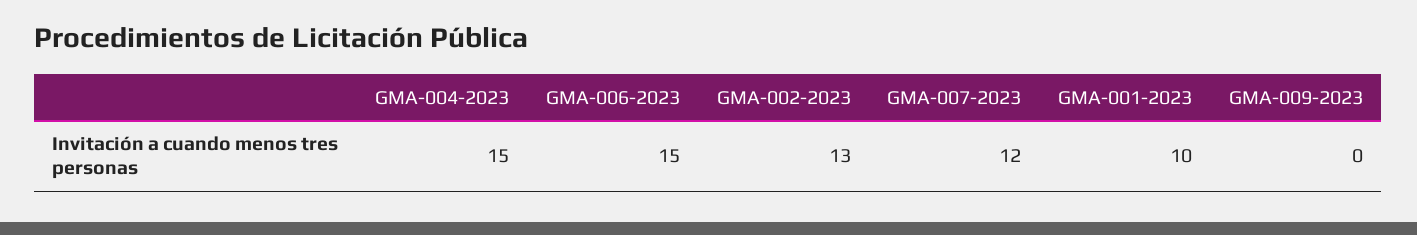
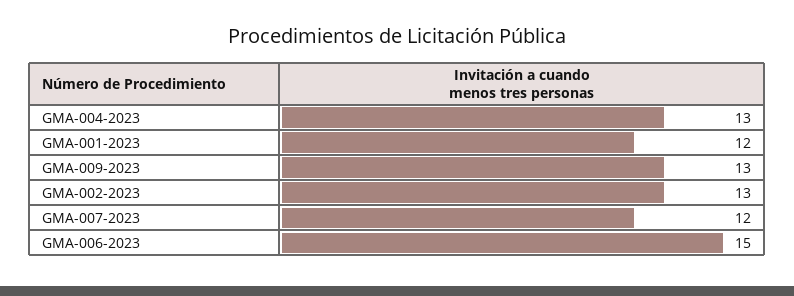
GMA-004-2023: 15 -> 13
GMA-001-2023: 10 -> 12
GMA-009-2023: 0 -> 13

